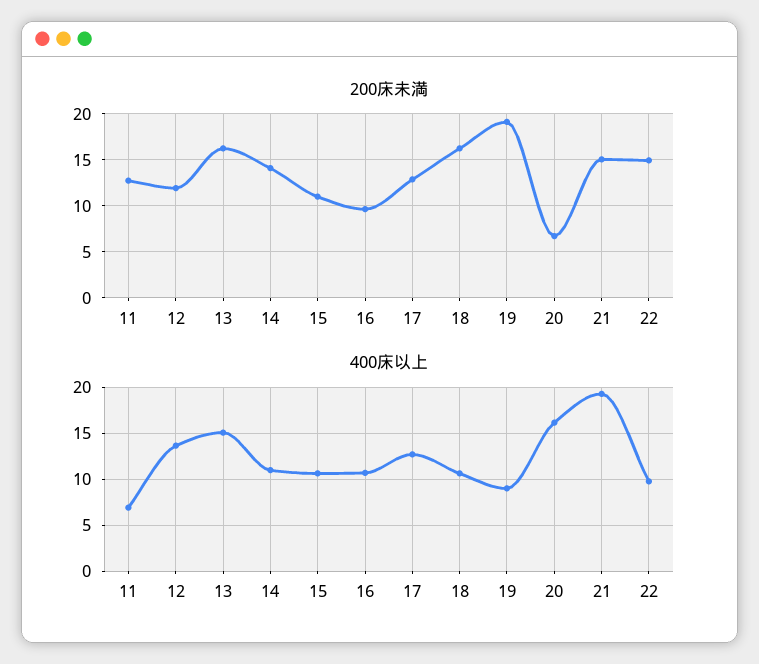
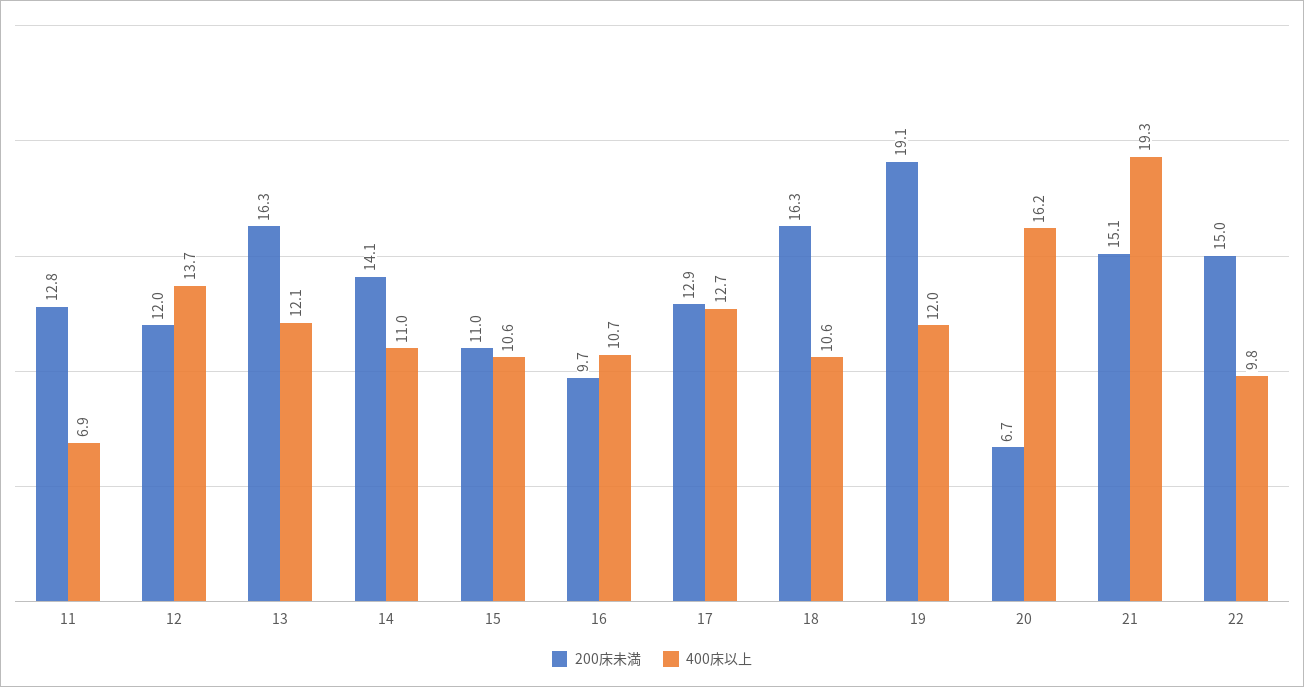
400床以上, 13: 15 -> 12.1
400床以上, 19: 9 -> 12

